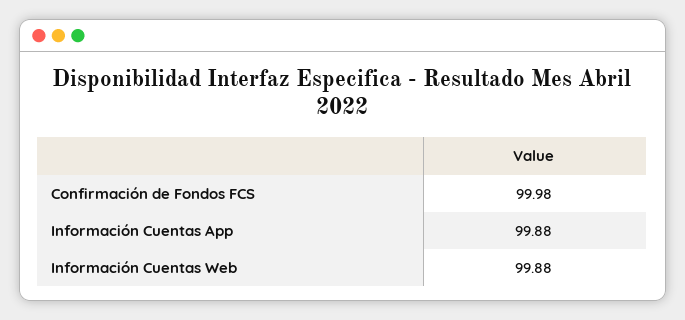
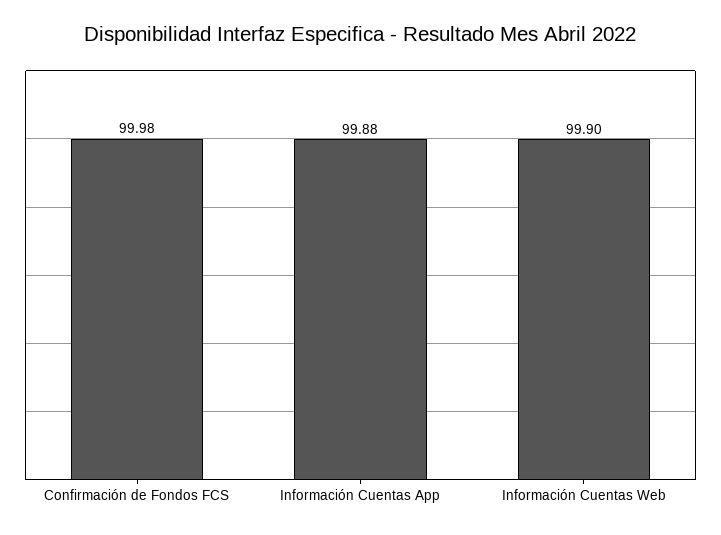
Información Cuentas Web: 99.88 -> 99.9

